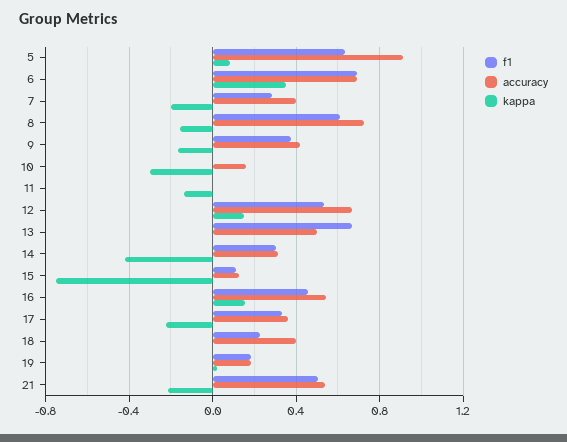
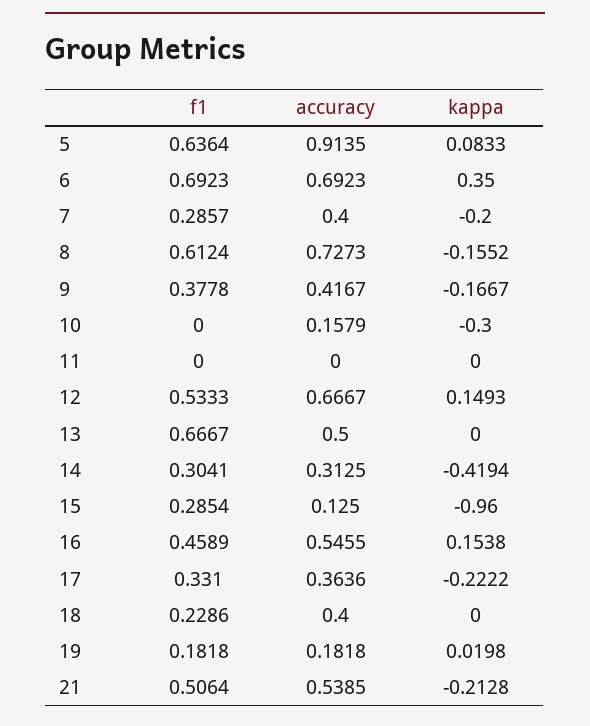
kappa, 11: -0.15 -> 0
f1, 15: 0.1 -> 0.2854
kappa, 15: -0.75 -> -0.96

